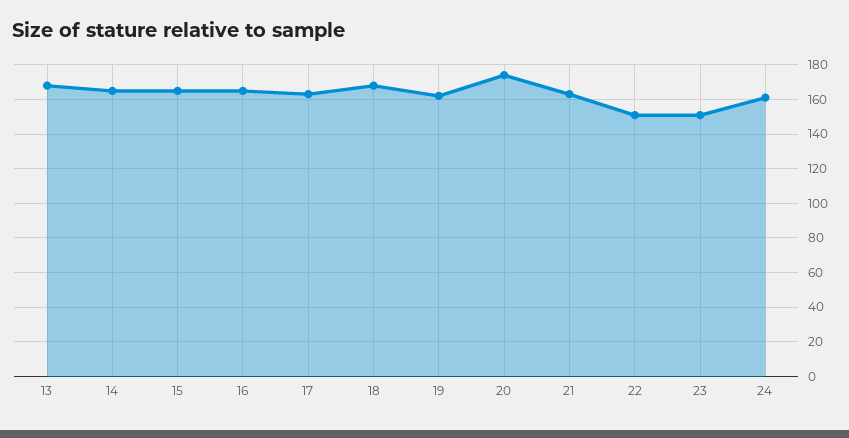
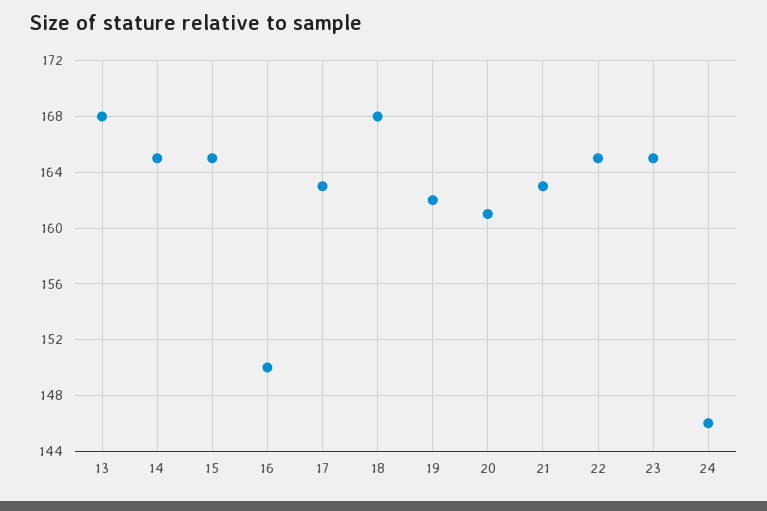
16: 165 -> 150
20: 175 -> 161
22: 150 -> 165
23: 150 -> 165
24: 160 -> 146

